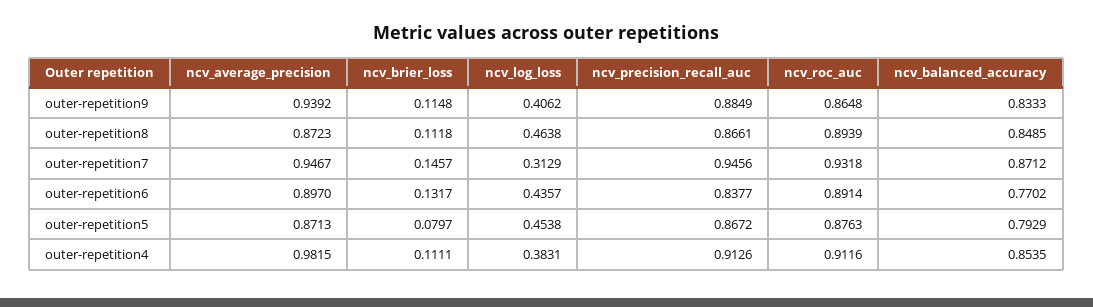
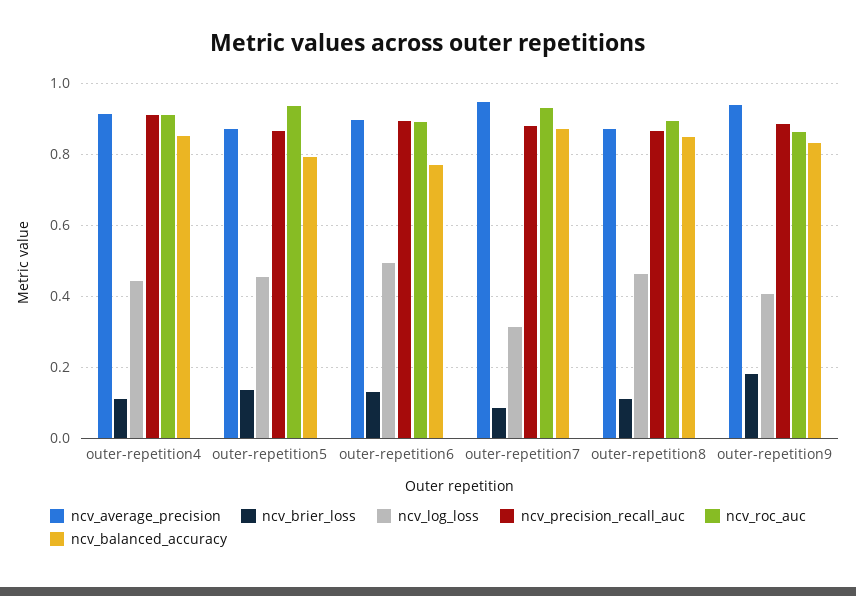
ncv_brier_loss, outer-repetition9: 0.1148 -> 0.18
ncv_brier_loss, outer-repetition7: 0.1457 -> 0.08
ncv_precision_recall_auc, outer-repetition7: 0.9456 -> 0.88
ncv_log_loss, outer-repetition6: 0.4357 -> 0.5
ncv_precision_recall_auc, outer-repetition6: 0.8377 -> 0.9
ncv_brier_loss, outer-repetition5: 0.0797 -> 0.14
ncv_roc_auc, outer-repetition5: 0.8763 -> 0.94
ncv_average_precision, outer-repetition4: 0.9815 -> 0.92
ncv_log_loss, outer-repetition4: 0.3831 -> 0.44

